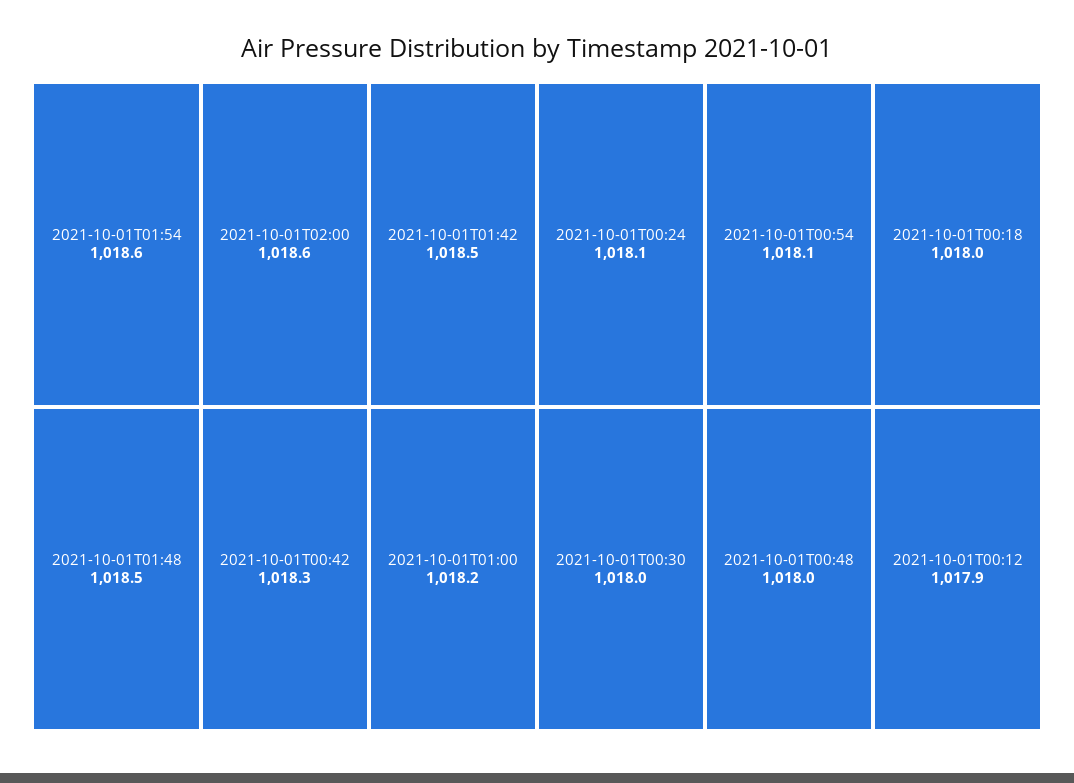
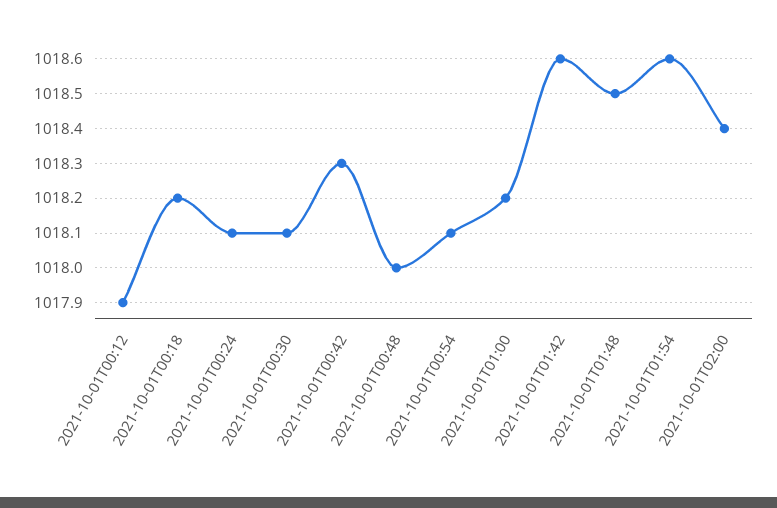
2021-10-01T02:00: 1018.6 -> 1018.4
2021-10-01T01:42: 1018.5 -> 1018.6
2021-10-01T00:18: 1018 -> 1018.2
2021-10-01T00:30: 1018 -> 1018.1

